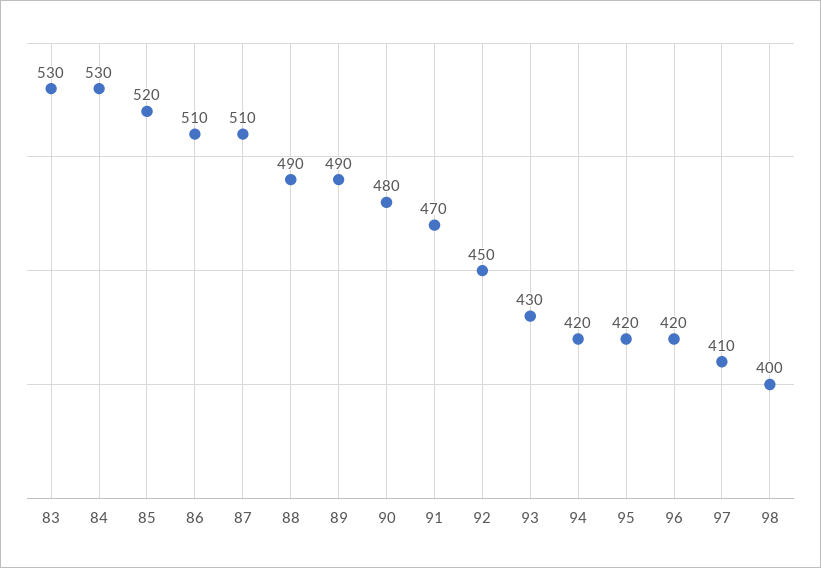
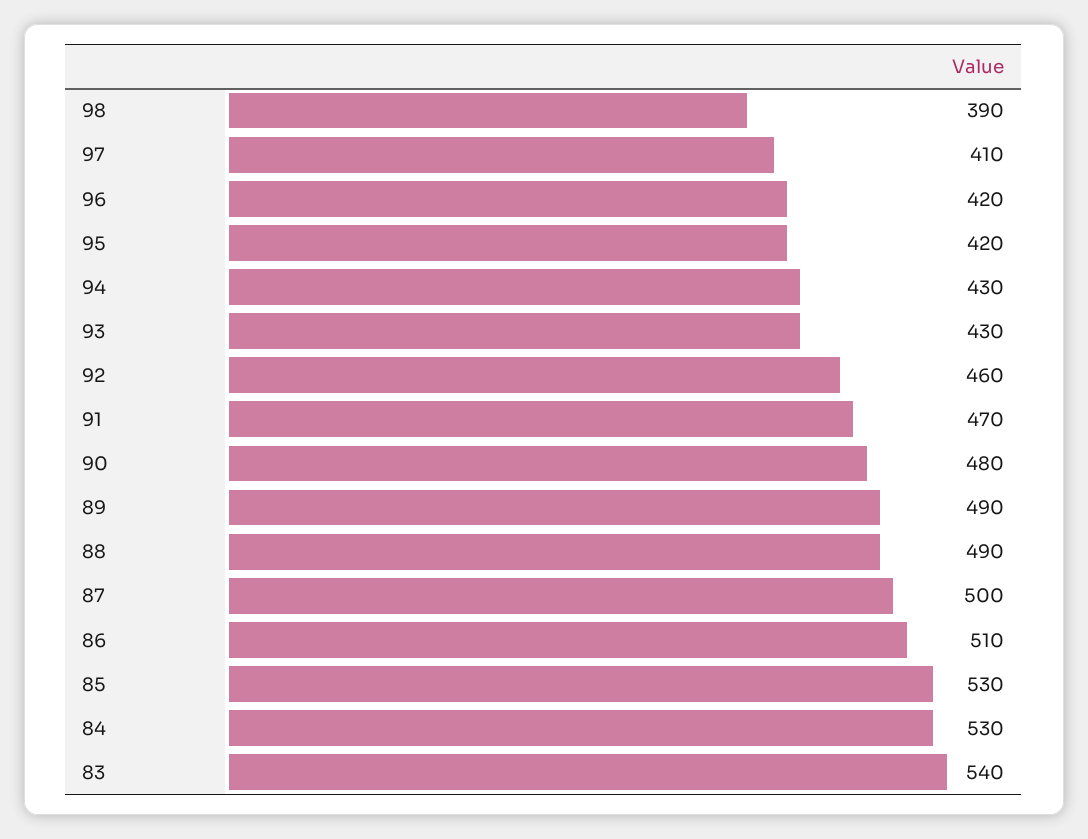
83: 530 -> 540
85: 520 -> 530
87: 510 -> 500
92: 450 -> 460
94: 420 -> 430
98: 400 -> 390

